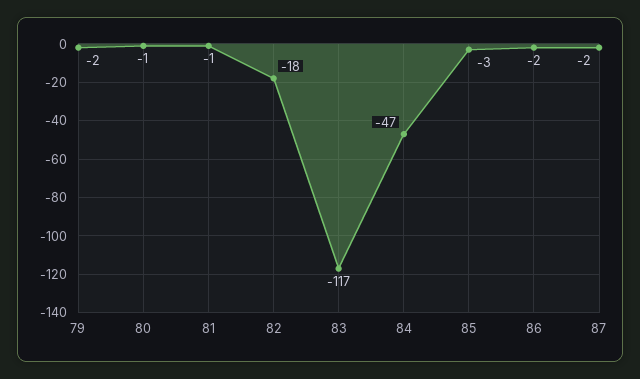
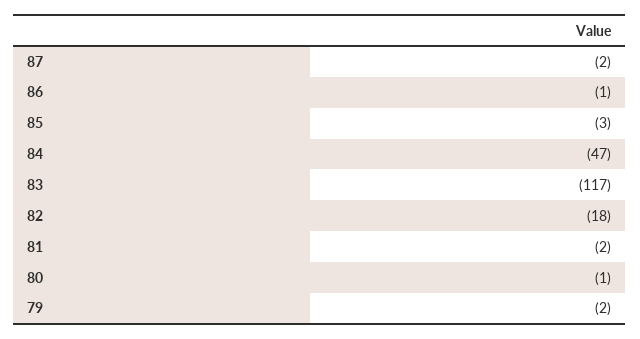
81: -1 -> -2
86: -2 -> -1

